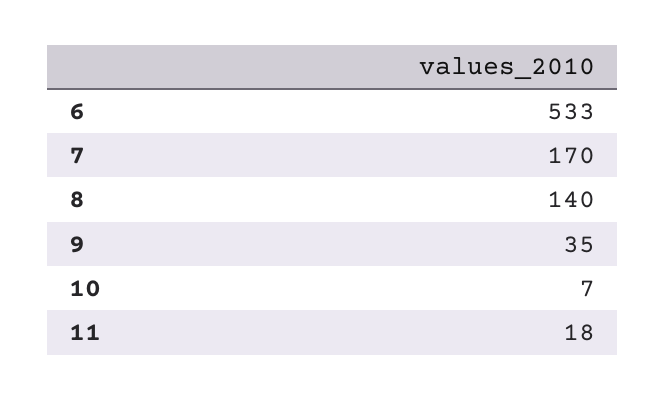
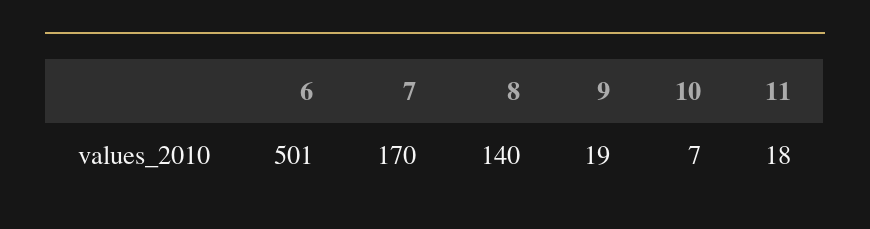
6: 533 -> 501
9: 35 -> 19

